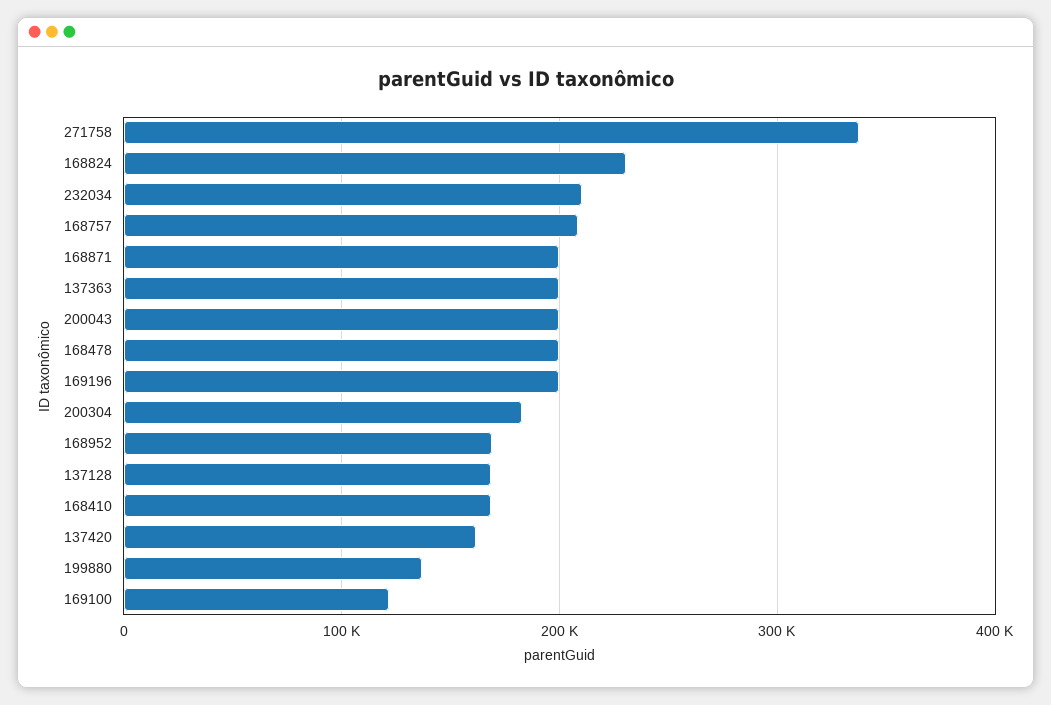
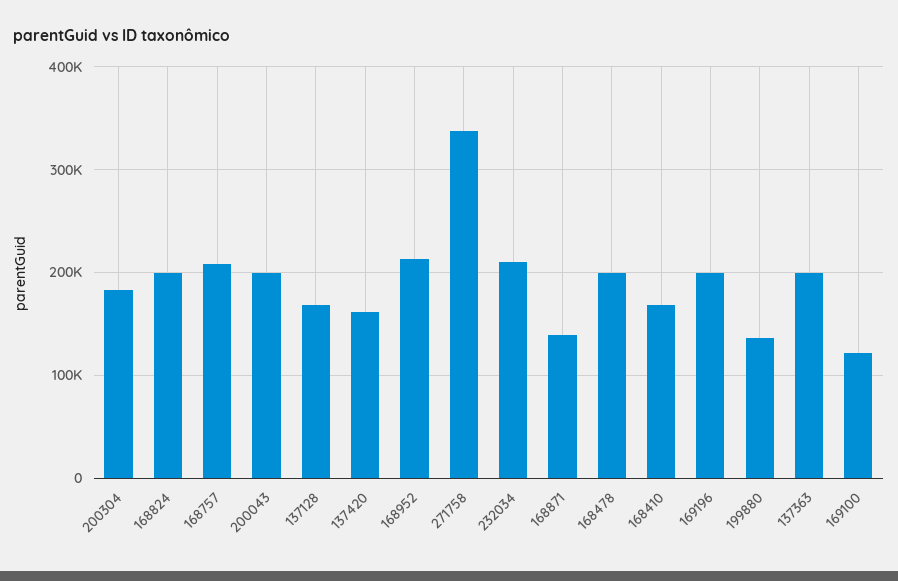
168824: 230000 -> 200000
168871: 200000 -> 140000
168952: 170000 -> 210000

